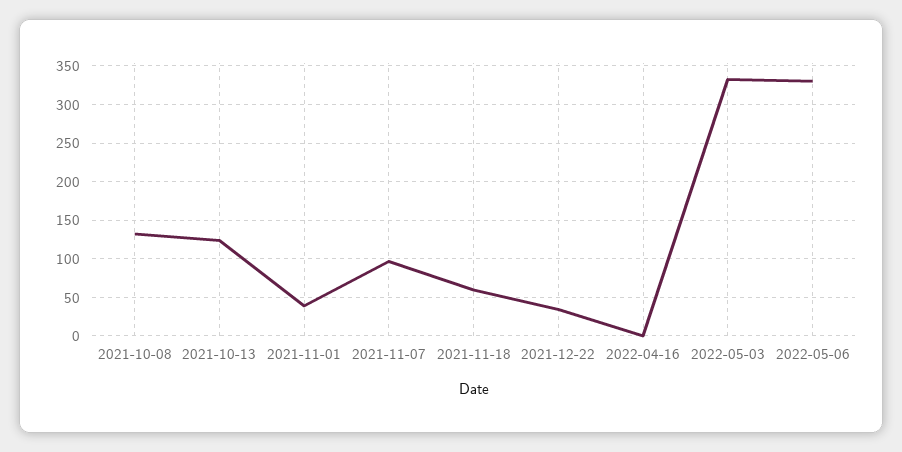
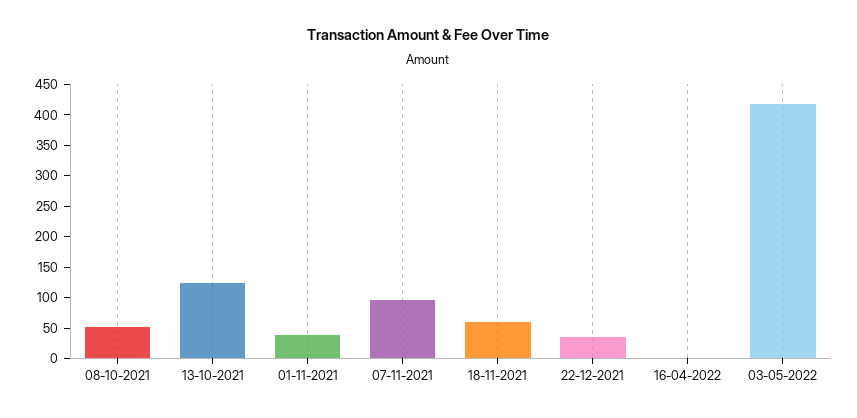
2021-10-08: 130 -> 50
2022-05-03: 330 -> 425
2022-05-06: 330 -> none

